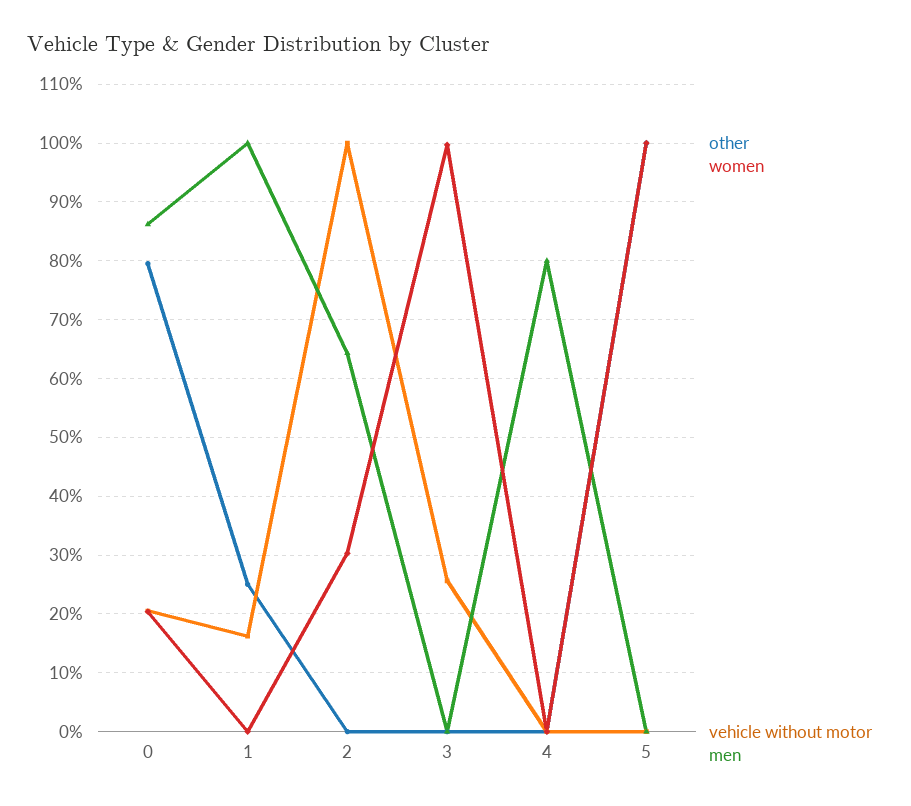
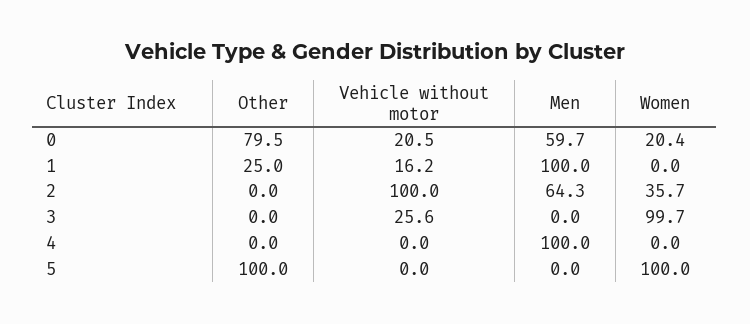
men, 0: 86 -> 59.7
women, 2: 30 -> 35.7
men, 4: 80 -> 100

